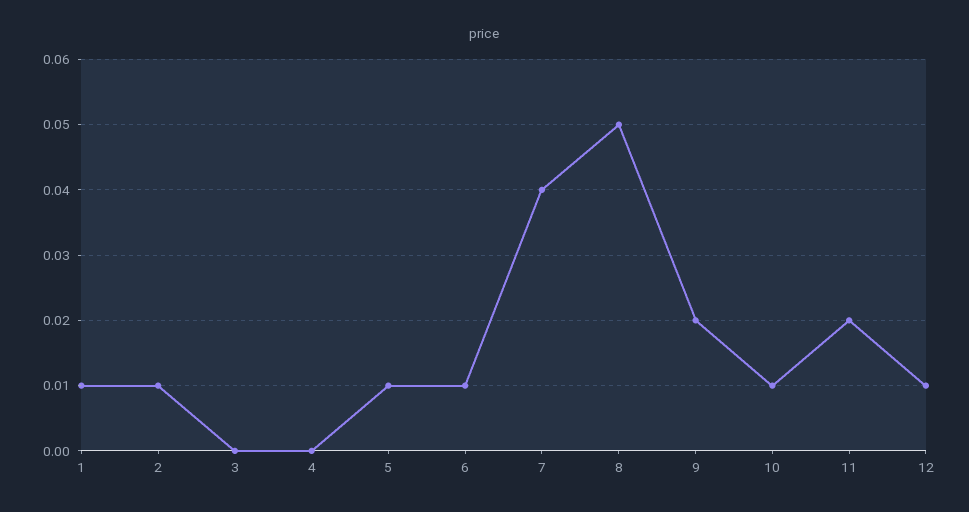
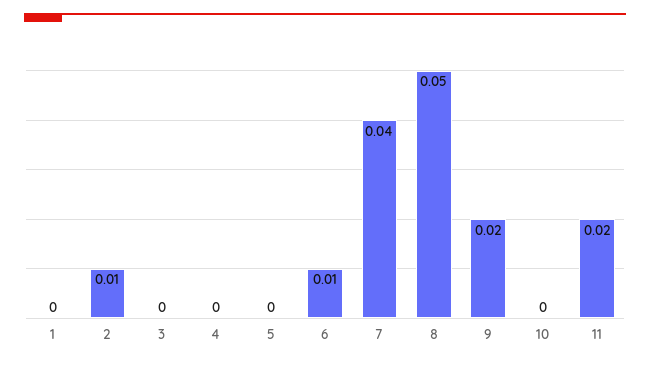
1: 0.01 -> 0
5: 0.01 -> 0
10: 0.01 -> 0
12: 0.01 -> none

